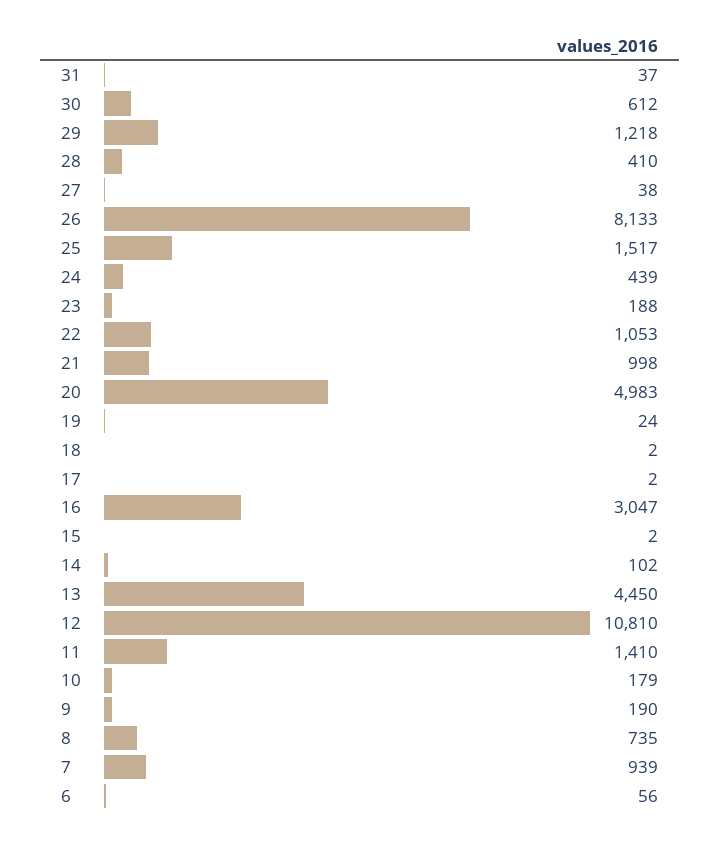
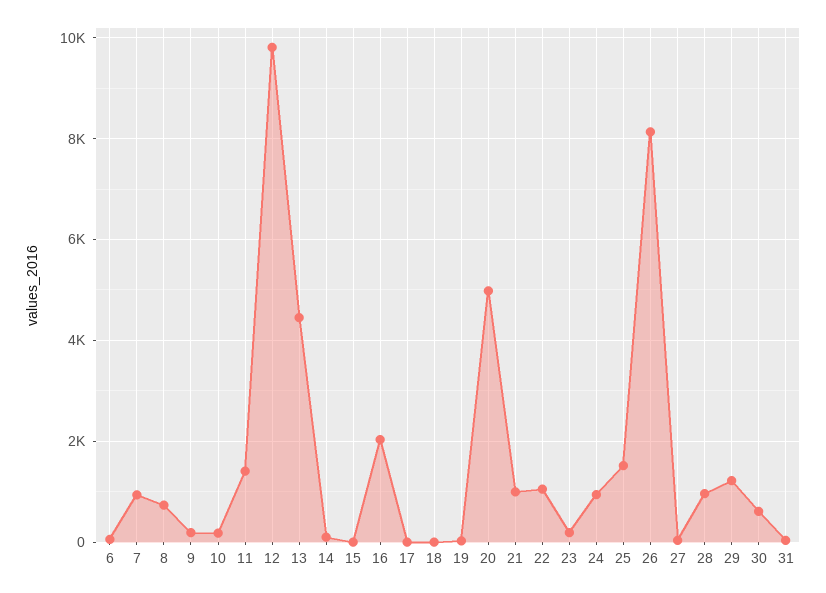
28: 410 -> 1000
24: 439 -> 1000
16: 3047 -> 2000
12: 10810 -> 9800

